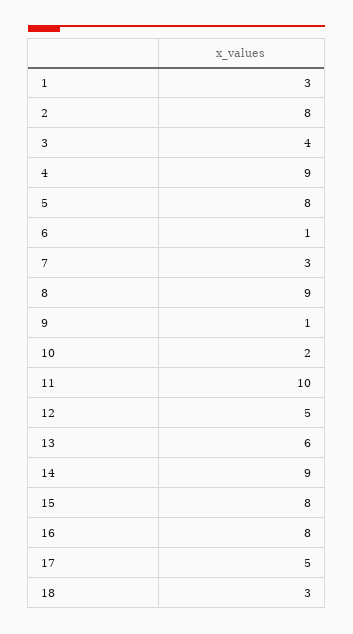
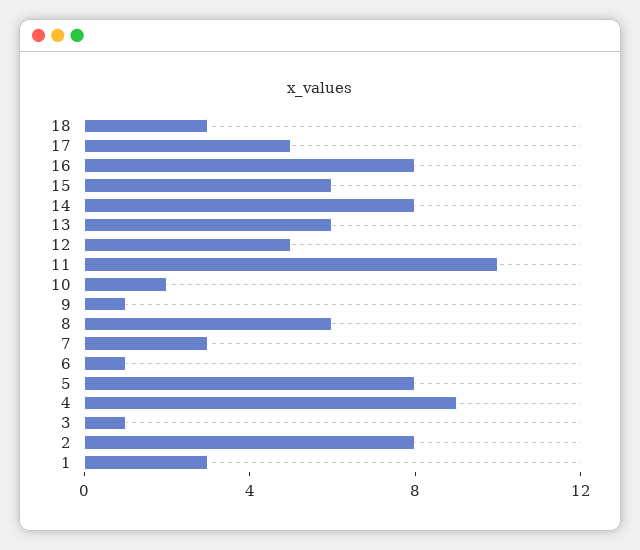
3: 4 -> 1
8: 9 -> 6
14: 9 -> 8
15: 8 -> 6

